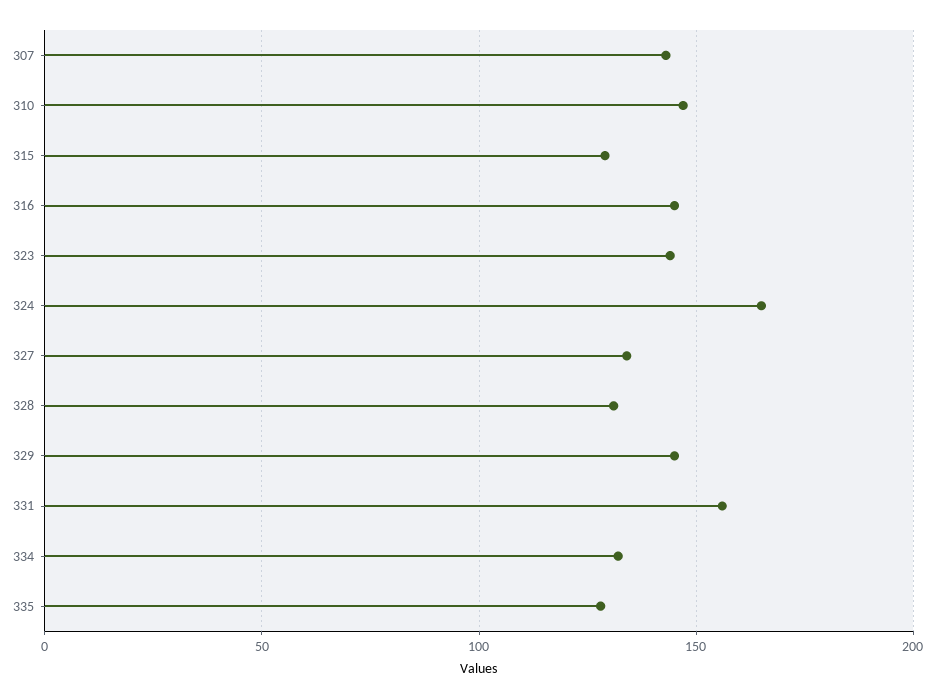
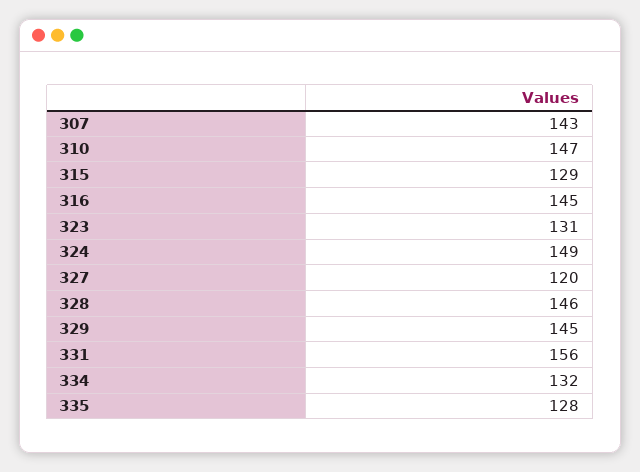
323: 145 -> 131
324: 165 -> 149
327: 135 -> 120
328: 130 -> 146

